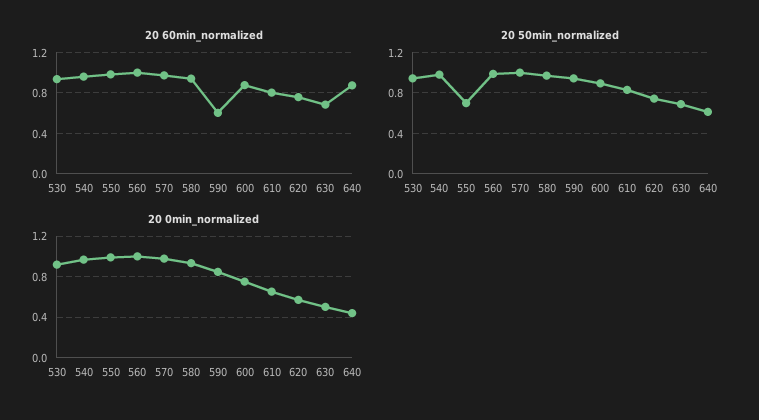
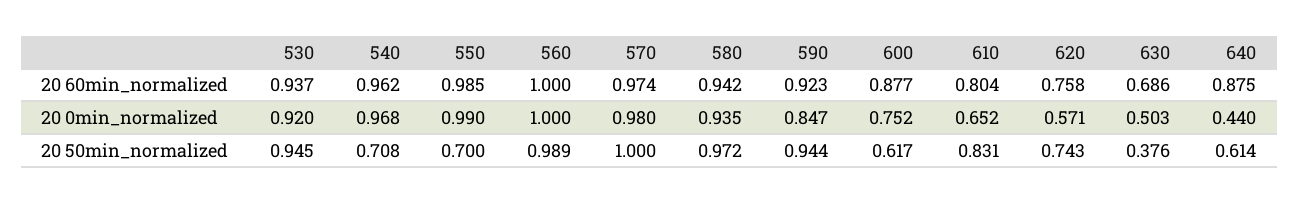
20 60min_normalized, 590: 0.6 -> 0.923
20 50min_normalized, 540: 1 -> 0.708
20 50min_normalized, 600: 0.9 -> 0.617
20 50min_normalized, 630: 0.7 -> 0.376

